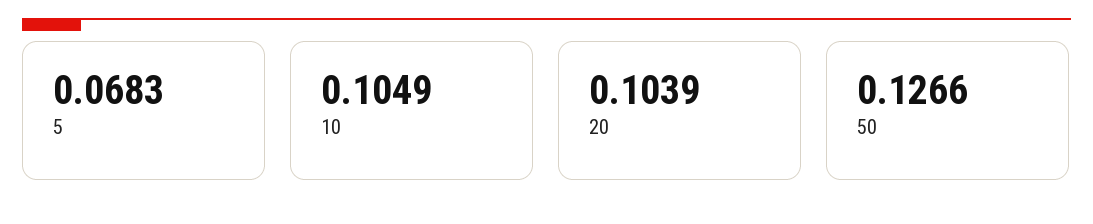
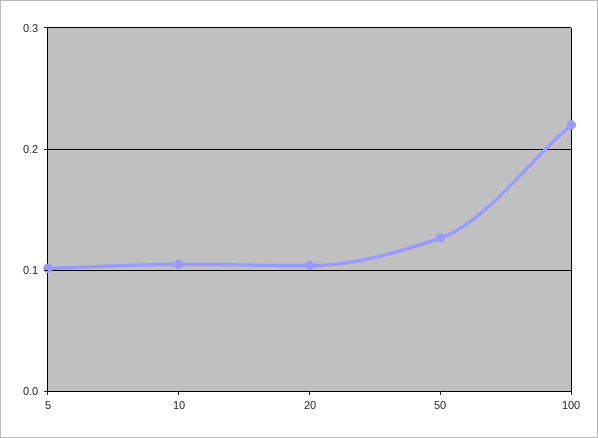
5: 0.0683 -> 0.1
100: none -> 0.22

